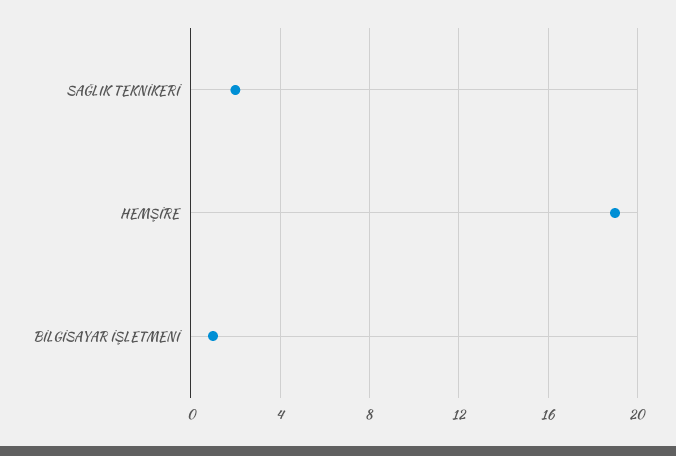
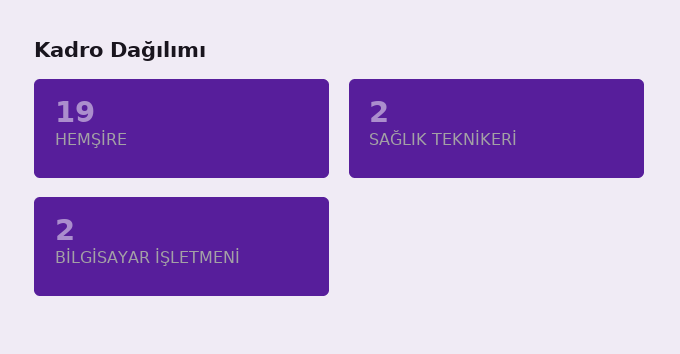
BİLGİSAYAR İŞLETMENİ: 1 -> 2

